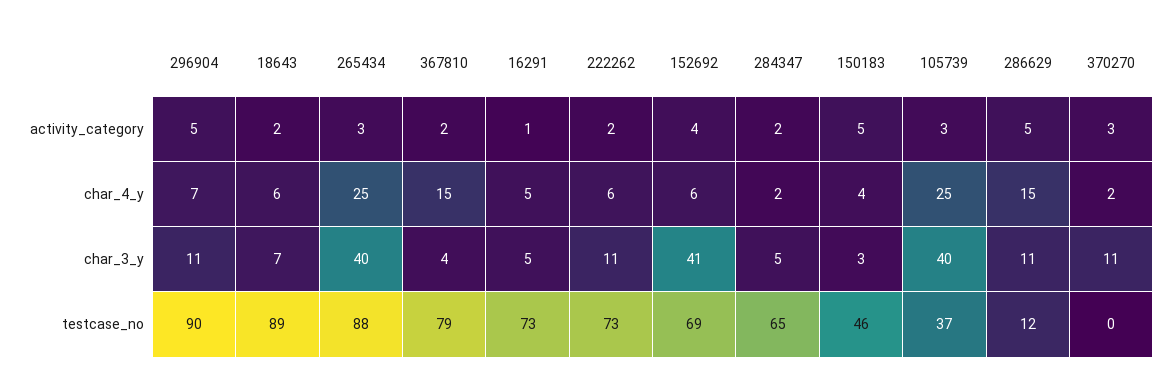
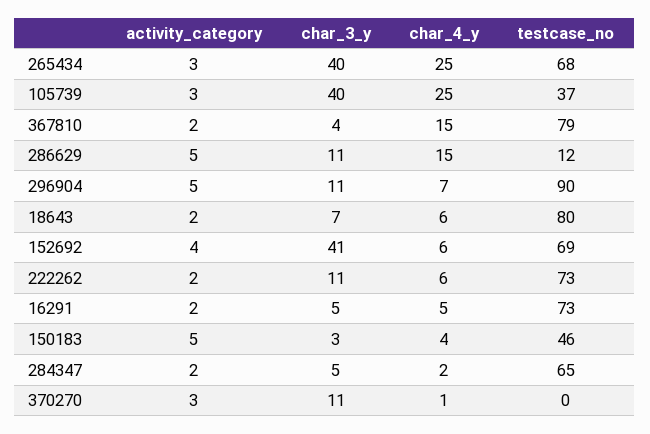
16291, activity_category: 1 -> 2
370270, char_4_y: 2 -> 1
18643, testcase_no: 89 -> 80
265434, testcase_no: 88 -> 68

